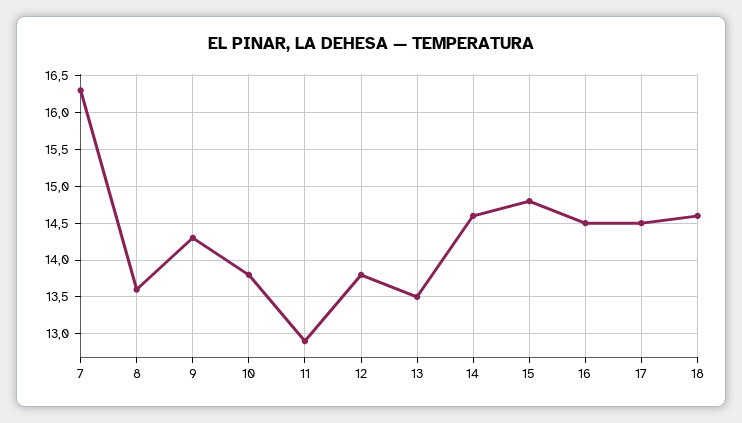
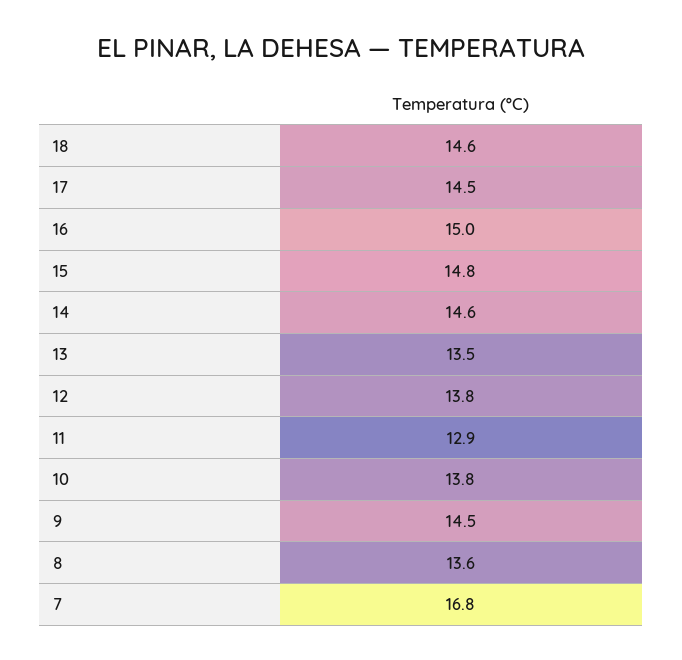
7: 16.3 -> 16.8
9: 14.3 -> 14.5
16: 14.5 -> 15

